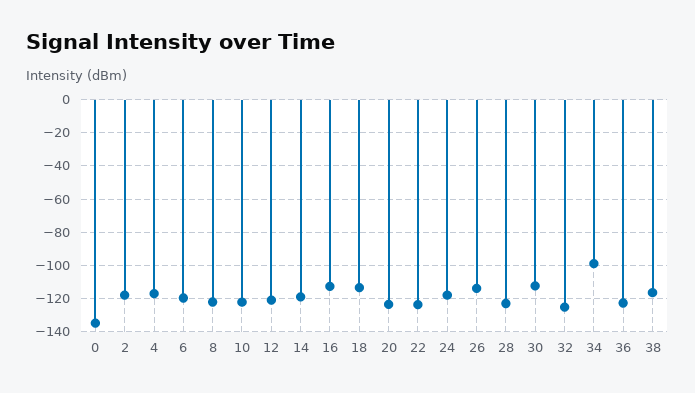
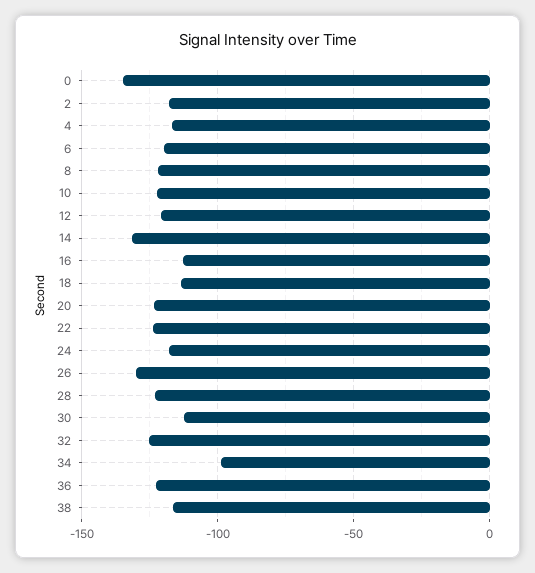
14: -120 -> -130
26: -115 -> -130

